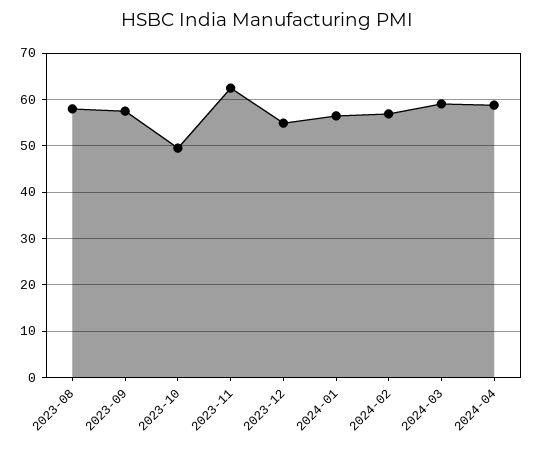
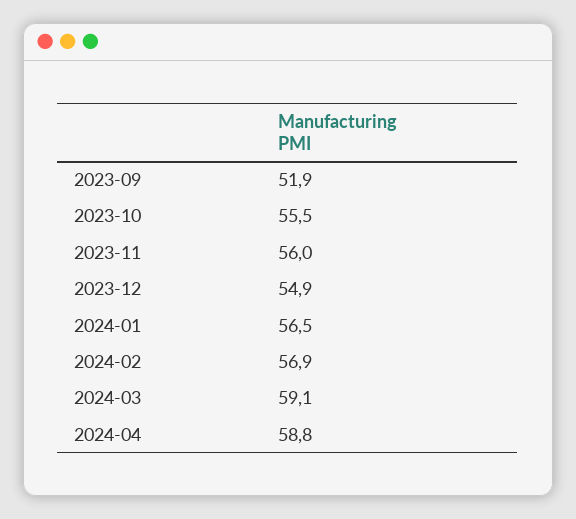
2023-08: 58 -> none
2023-09: 58 -> 51.9
2023-10: 50 -> 55.5
2023-11: 62 -> 56

